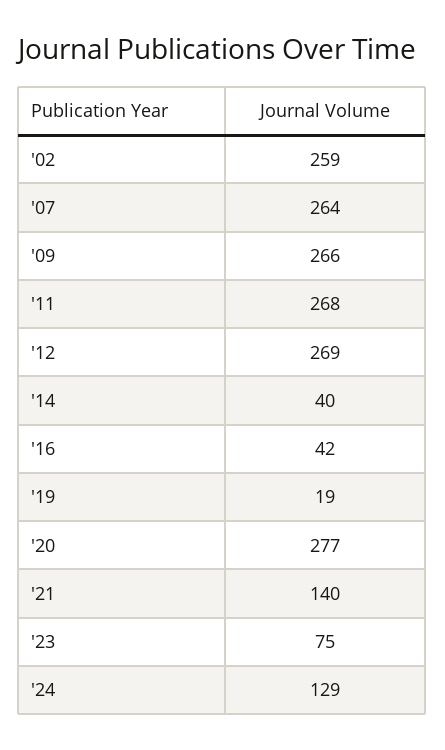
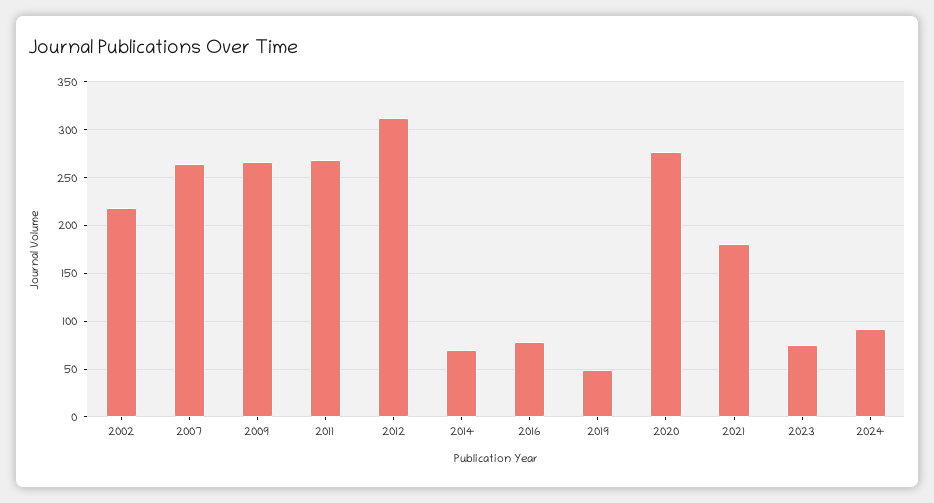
'02: 259 -> 220
'12: 269 -> 310
'14: 40 -> 70
'16: 42 -> 80
'19: 19 -> 50
'21: 140 -> 180
'24: 129 -> 90

